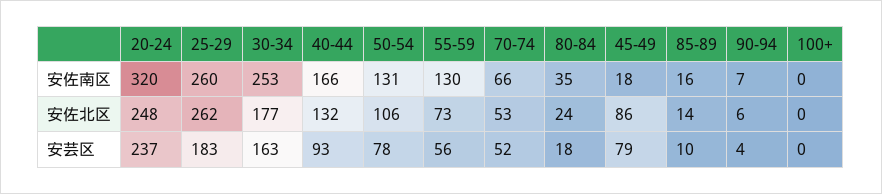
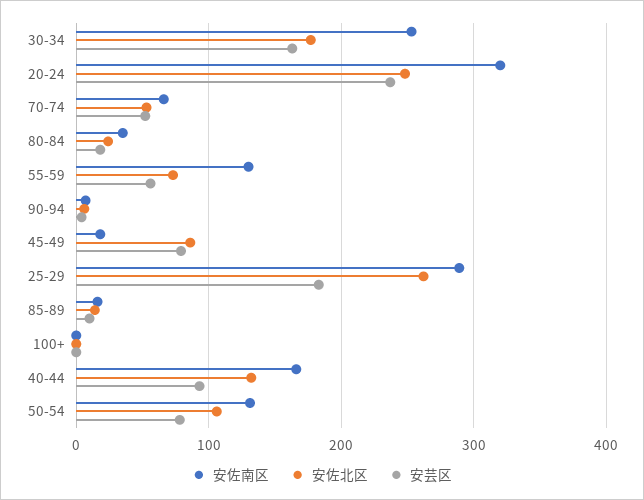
安佐南区, 25-29: 260 -> 290

